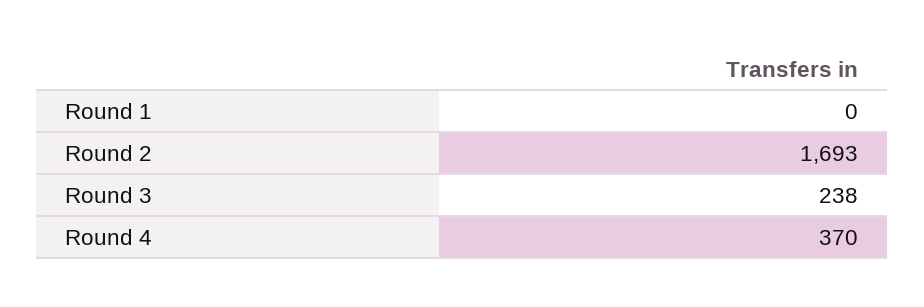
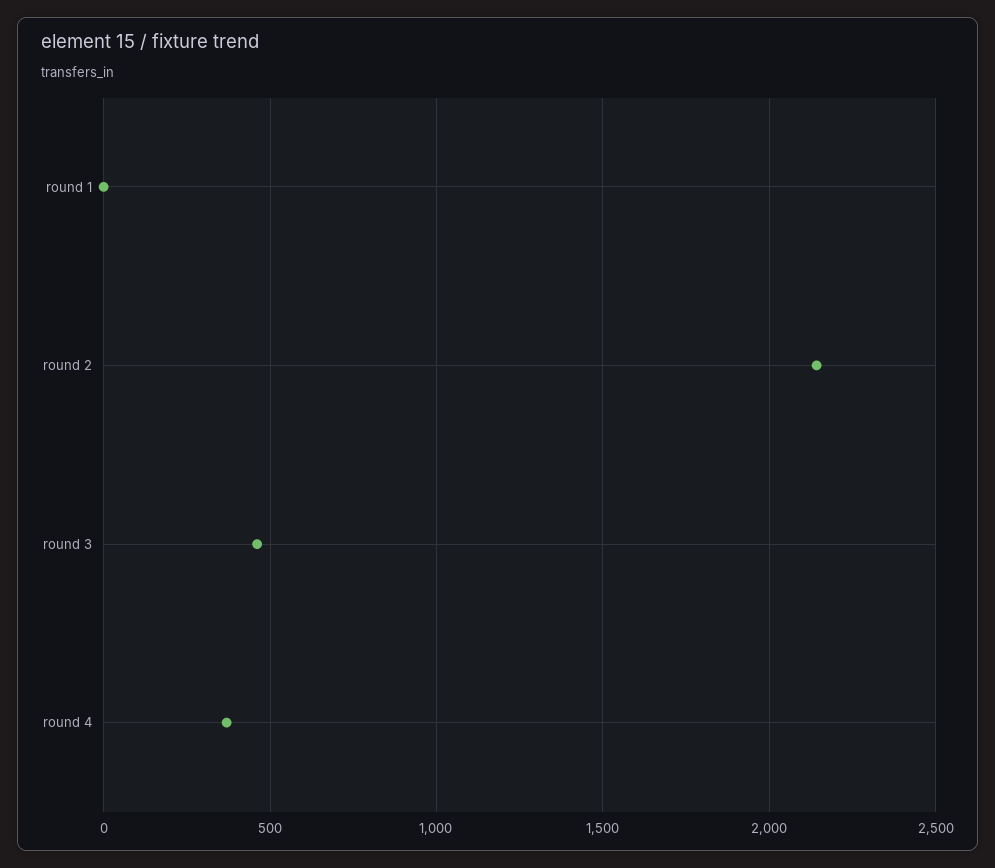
Round 2: 1693 -> 2150
Round 3: 238 -> 450

